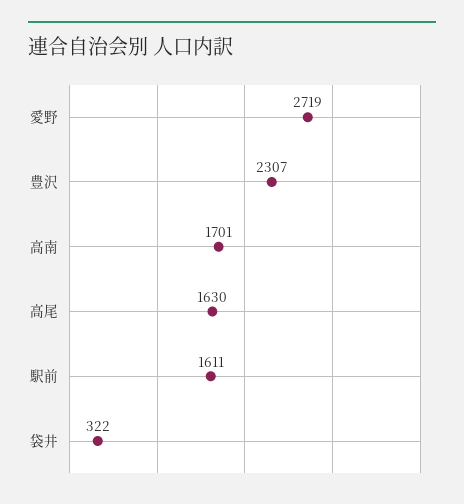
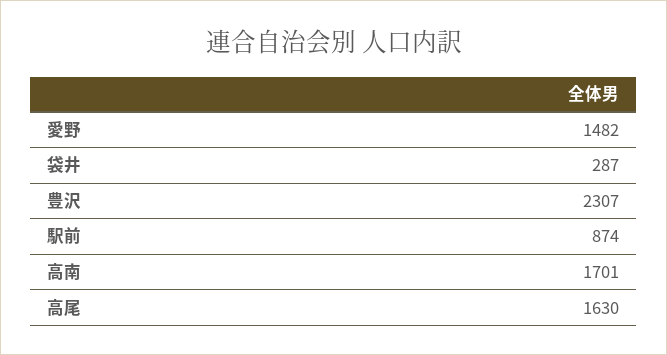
愛野: 2719 -> 1482
駅前: 1611 -> 874
袋井: 322 -> 287

